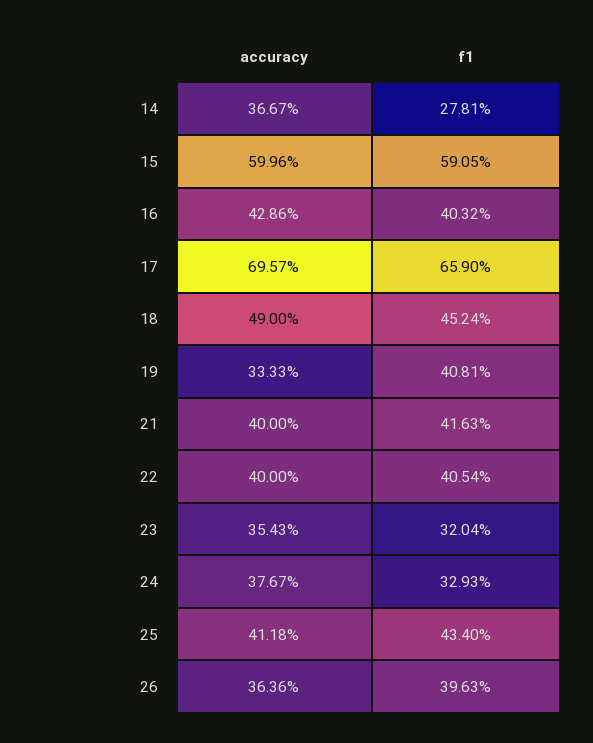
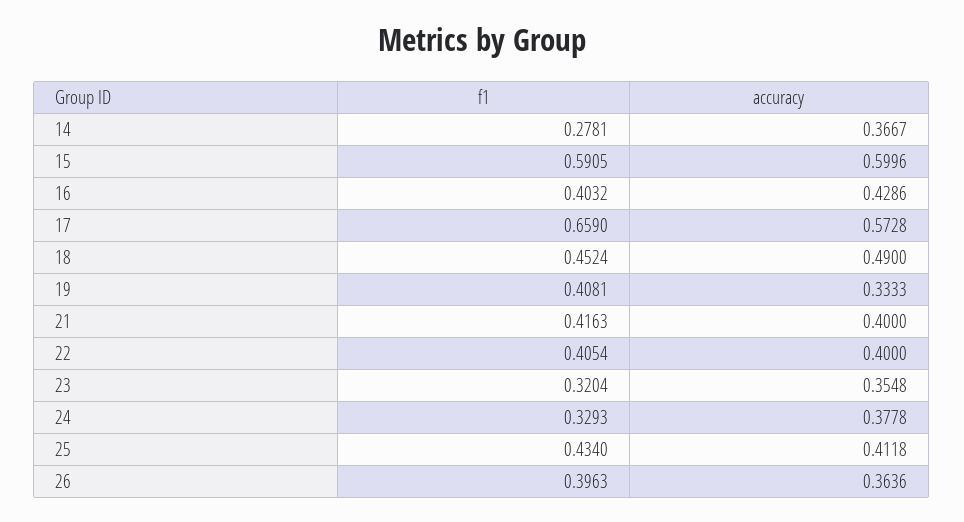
accuracy, 17: 0.6957 -> 0.5728
accuracy, 23: 0.3543 -> 0.3548
accuracy, 24: 0.3767 -> 0.3778

